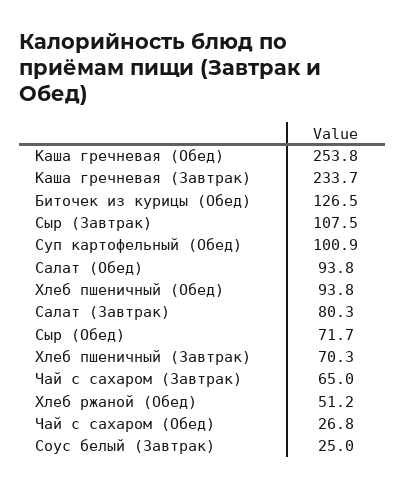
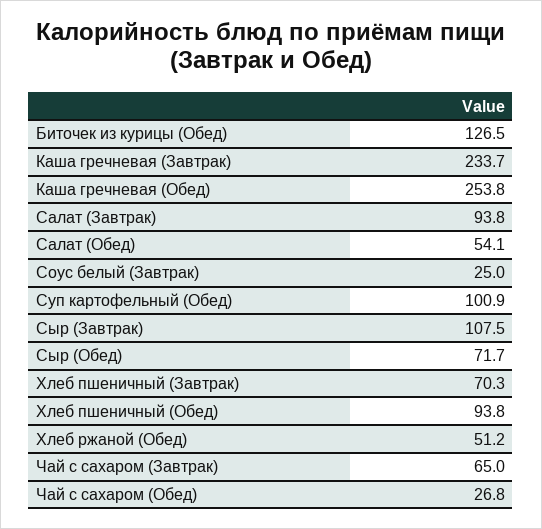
Салат (Обед): 93.8 -> 54.1
Салат (Завтрак): 80.3 -> 93.8

